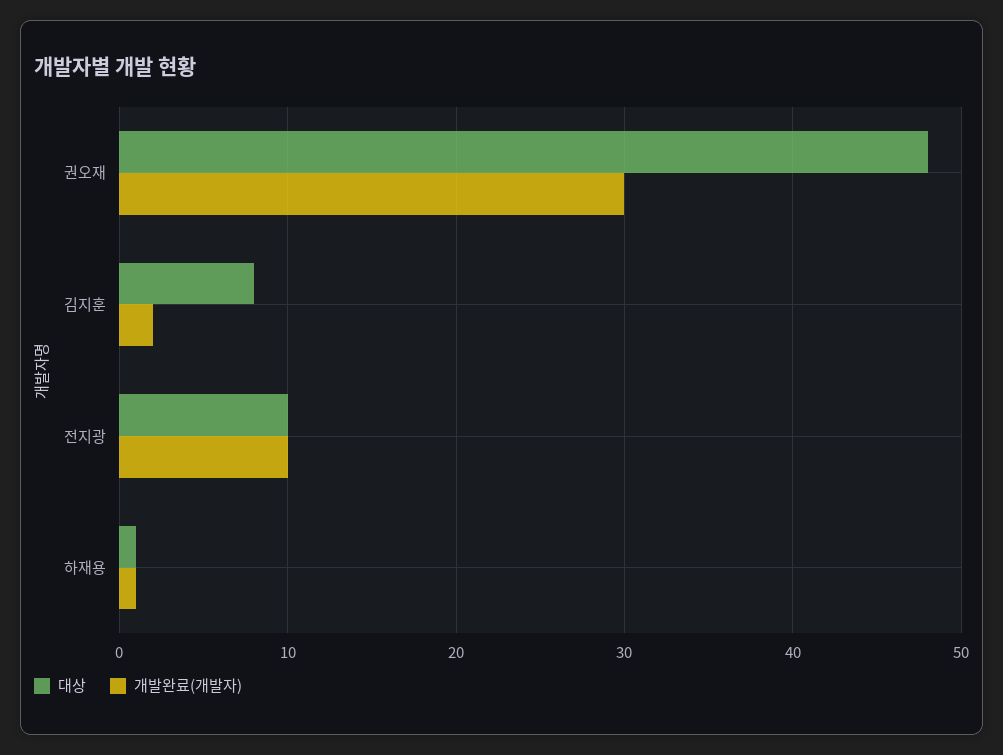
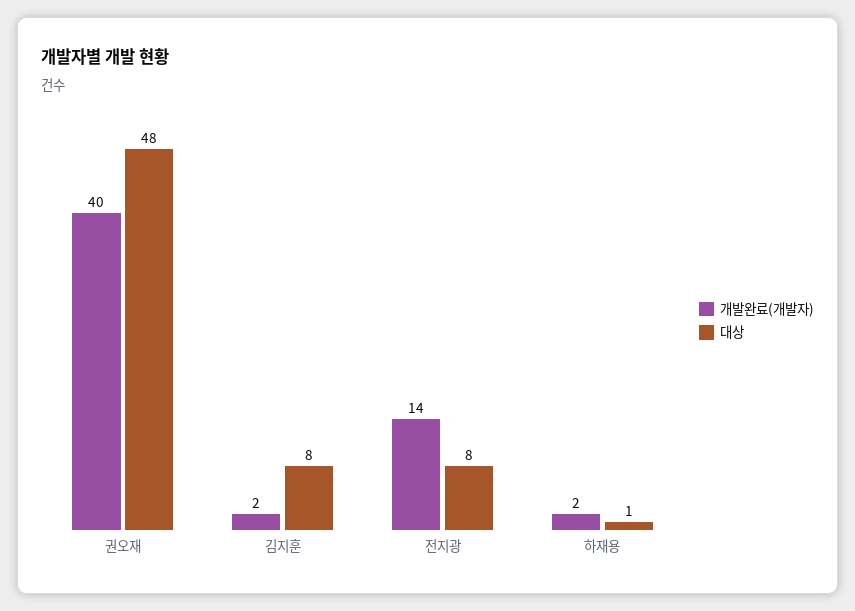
개발완료(개발자), 권오재: 30 -> 40
대상, 전지광: 10 -> 8
개발완료(개발자), 전지광: 10 -> 14
개발완료(개발자), 하재용: 1 -> 2

